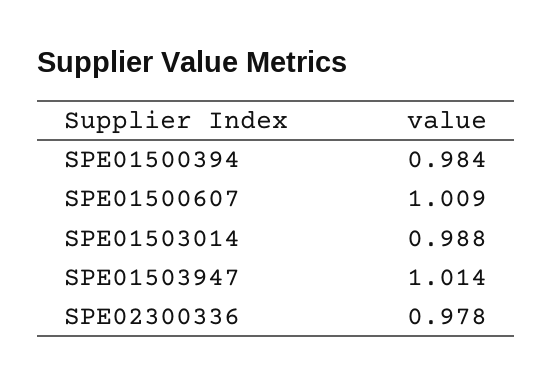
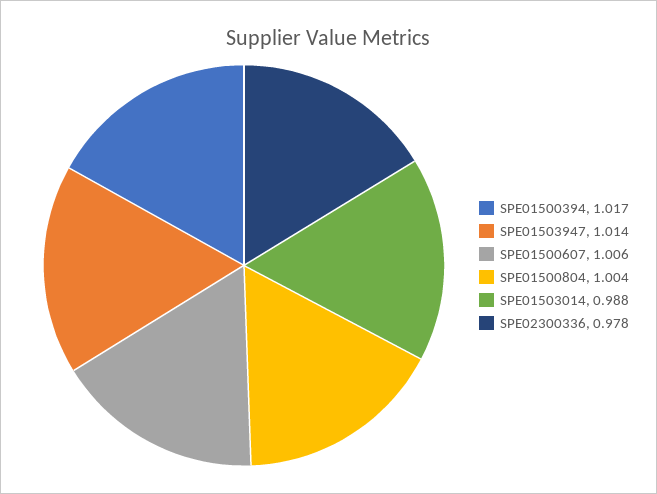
SPE01500394: 0.984 -> 1.017
SPE01500607: 1.009 -> 1.006
SPE01500804: none -> 1.004

